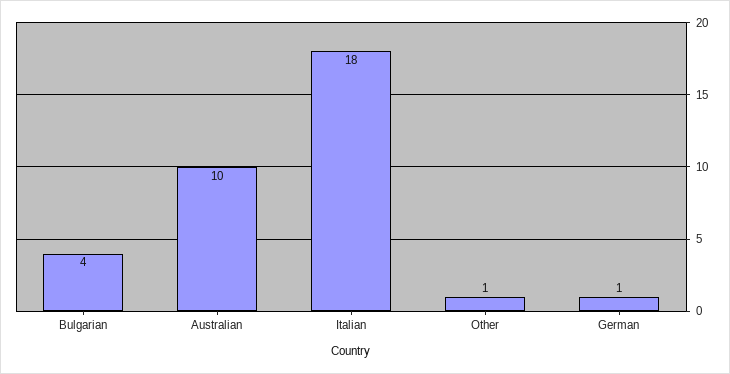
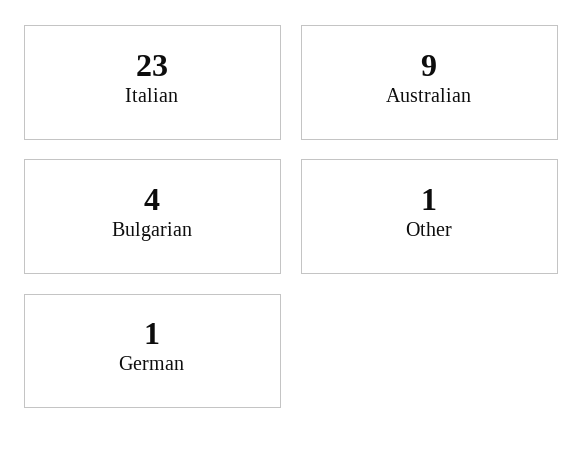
Australian: 10 -> 9
Italian: 18 -> 23

